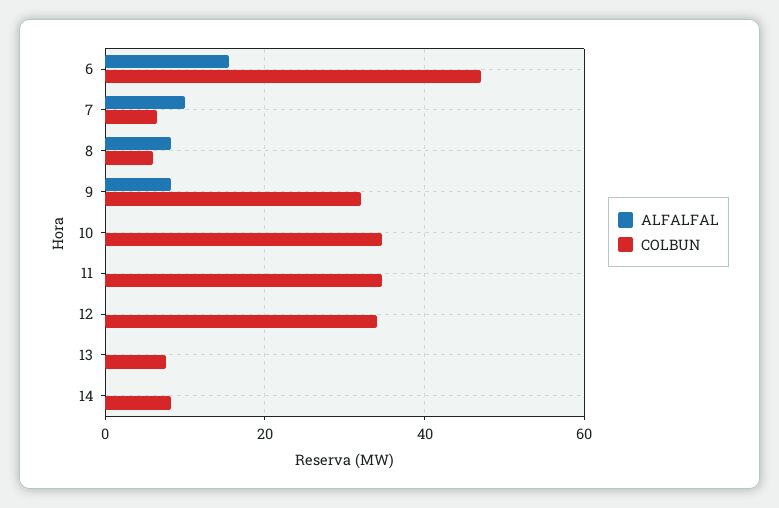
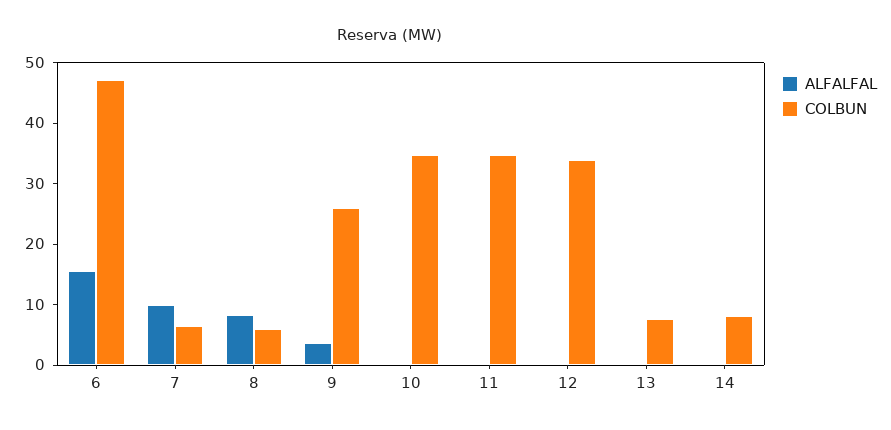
ALFALFAL, 9: 8 -> 4
COLBUN, 9: 32 -> 26

